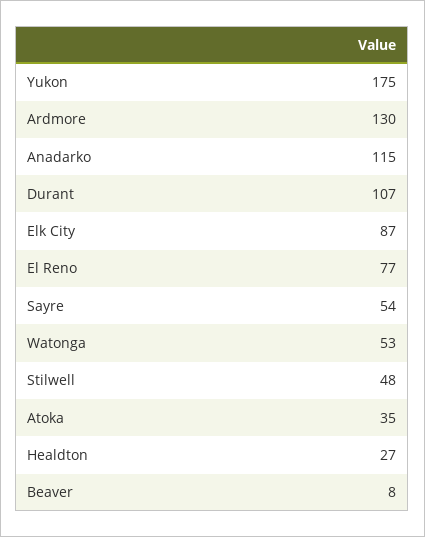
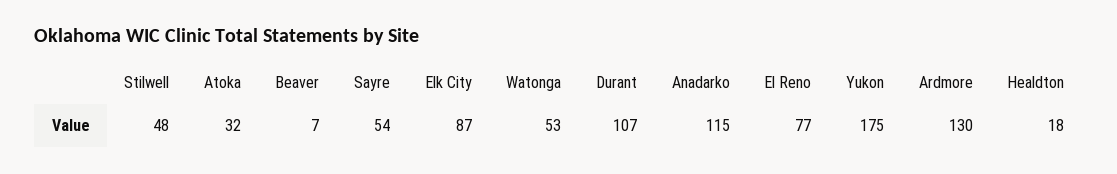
Atoka: 35 -> 32
Healdton: 27 -> 18
Beaver: 8 -> 7

